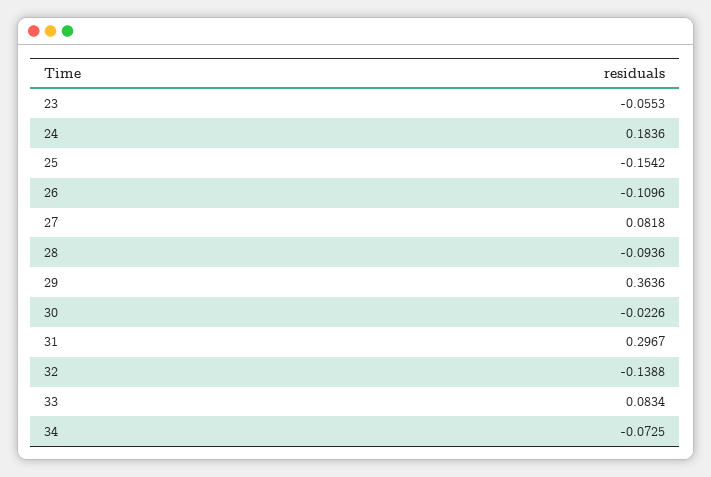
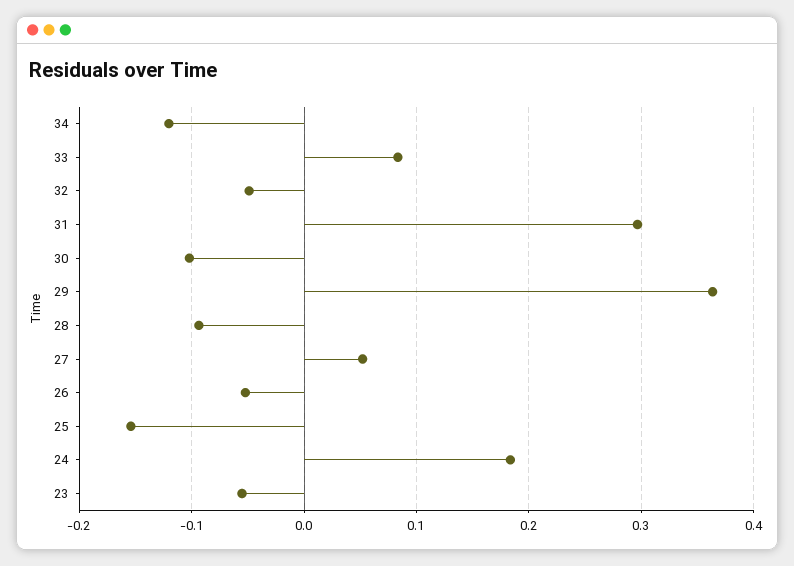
26: -0.1096 -> -0.05
27: 0.0818 -> 0.05
30: -0.0226 -> -0.1
32: -0.1388 -> -0.05
34: -0.0725 -> -0.12

